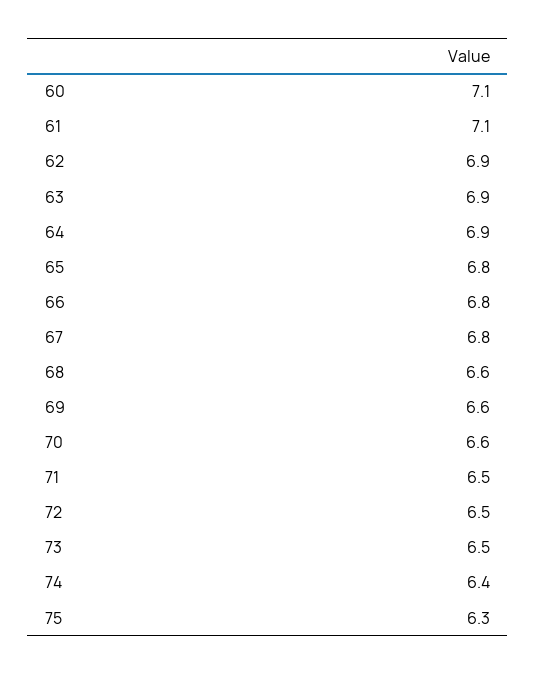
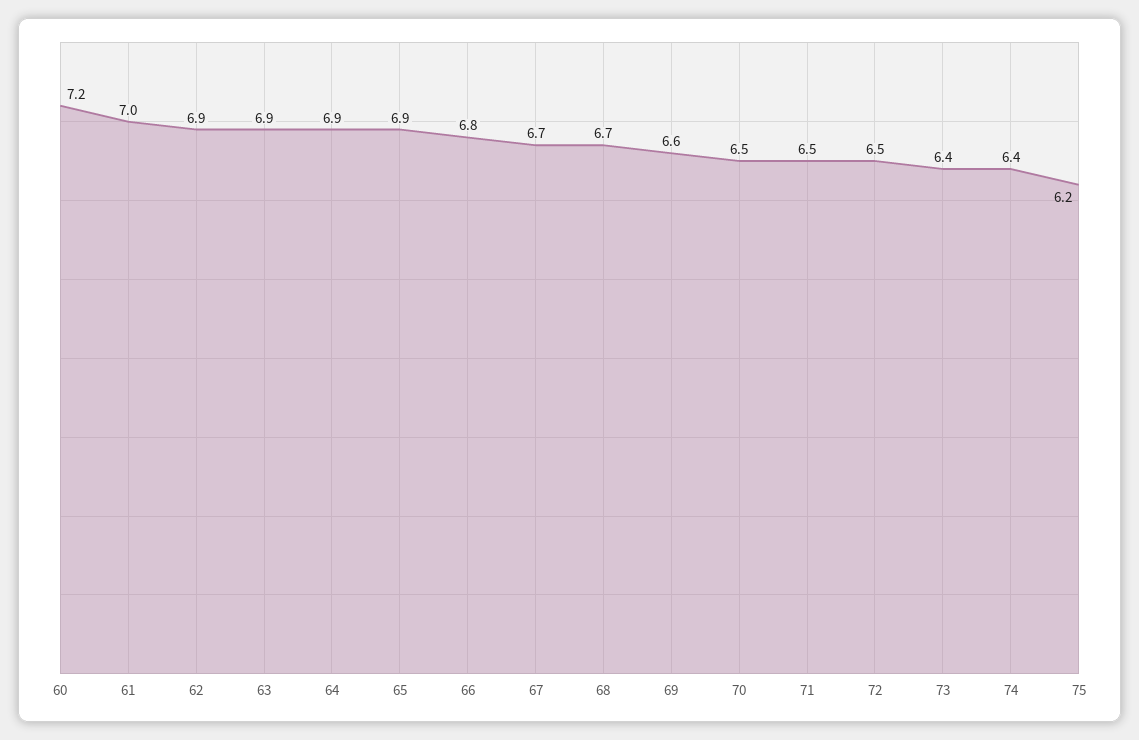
60: 7.1 -> 7.2
61: 7.1 -> 7
65: 6.8 -> 6.9
67: 6.8 -> 6.7
68: 6.6 -> 6.7
70: 6.6 -> 6.5
73: 6.5 -> 6.4
75: 6.3 -> 6.2

